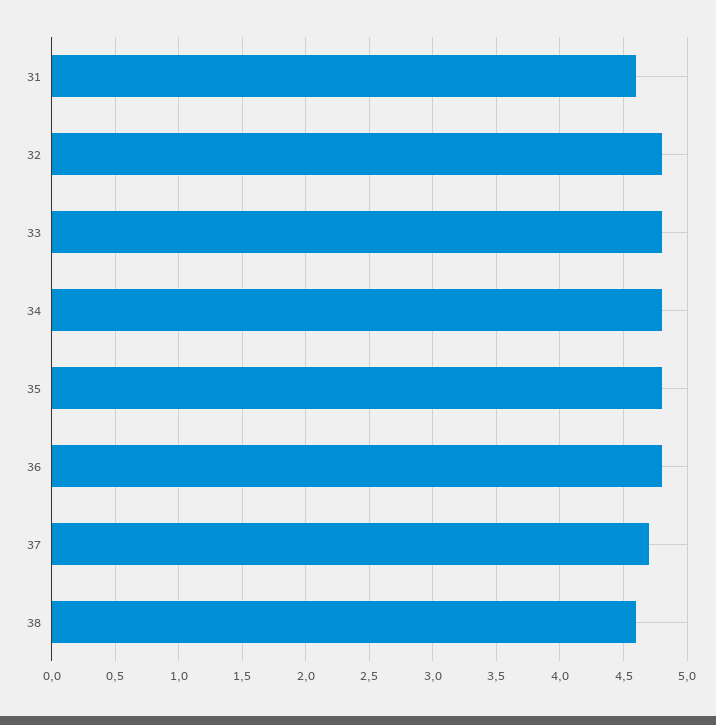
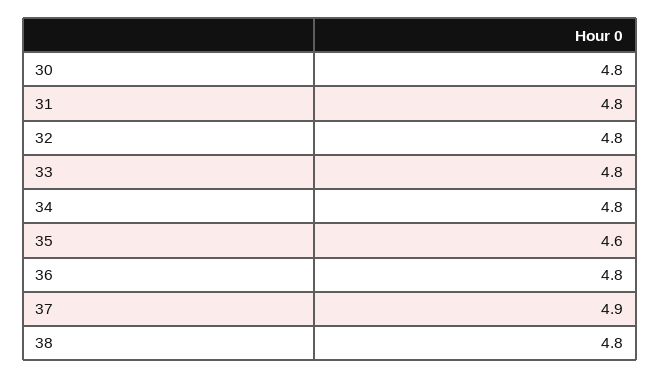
31: 4.6 -> 4.8
35: 4.8 -> 4.6
37: 4.7 -> 4.9
38: 4.6 -> 4.8
30: none -> 4.8

